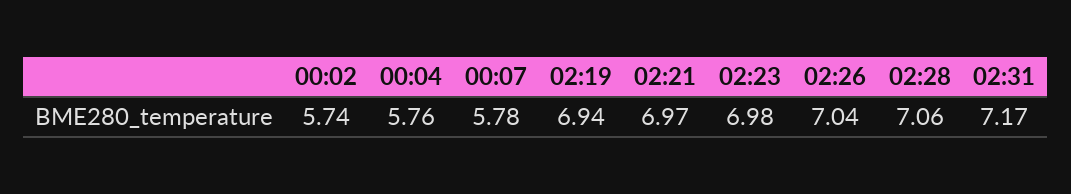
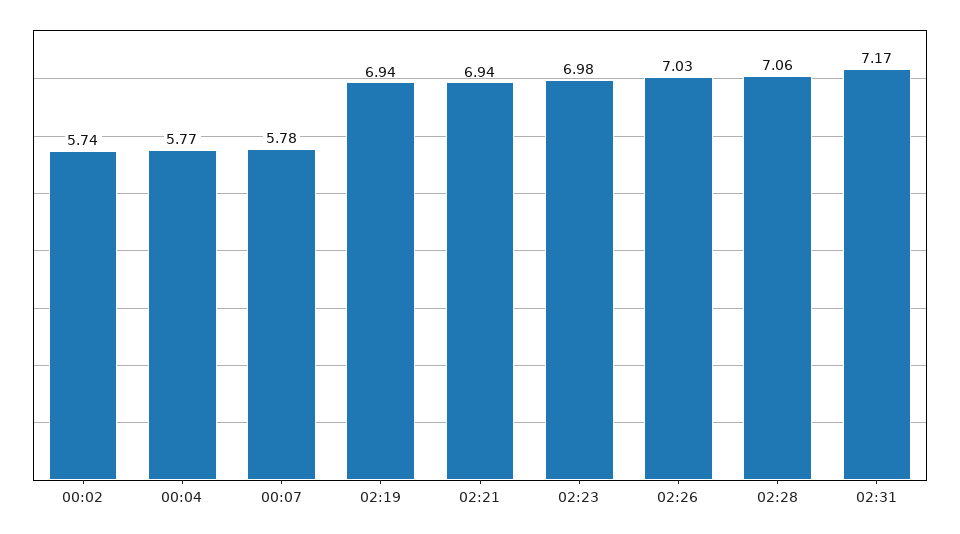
00:04: 5.76 -> 5.77
02:21: 6.97 -> 6.94
02:26: 7.04 -> 7.03

